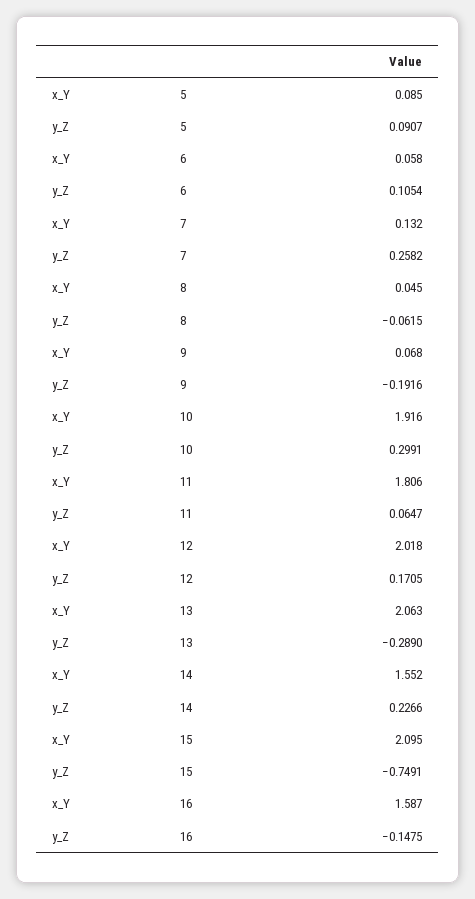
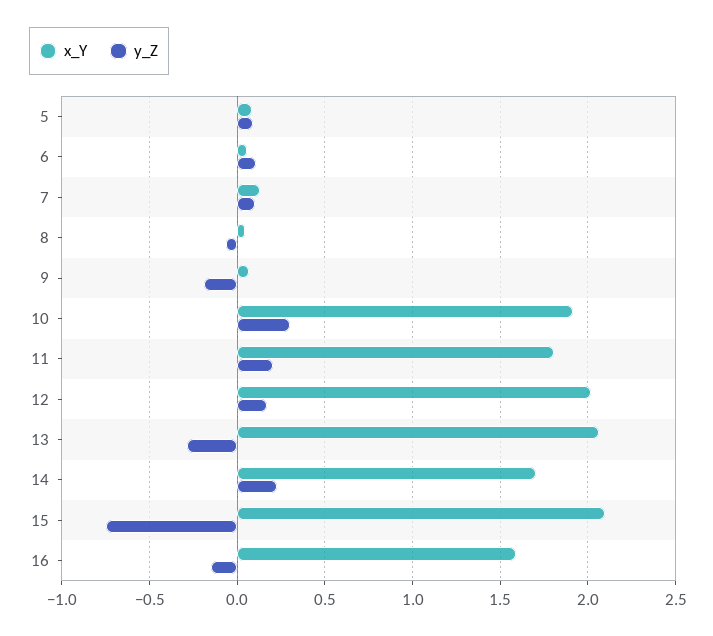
y_Z, 7: 0.2582 -> 0.1
y_Z, 11: 0.0647 -> 0.2
x_Y, 14: 1.552 -> 1.7

